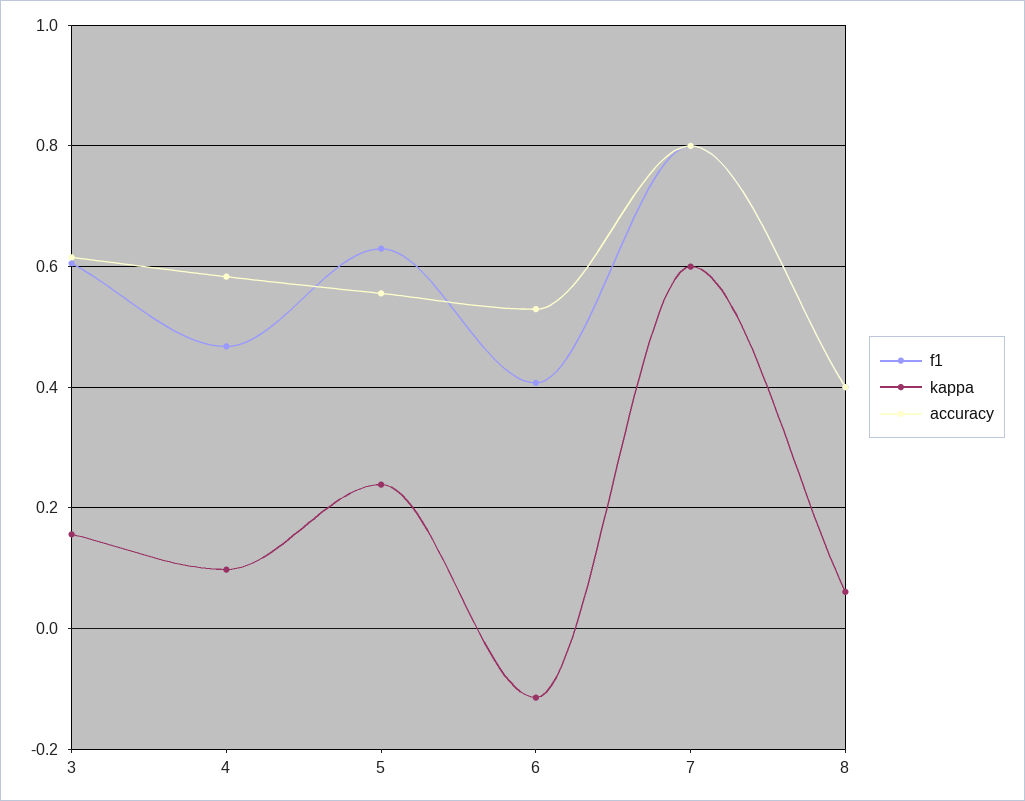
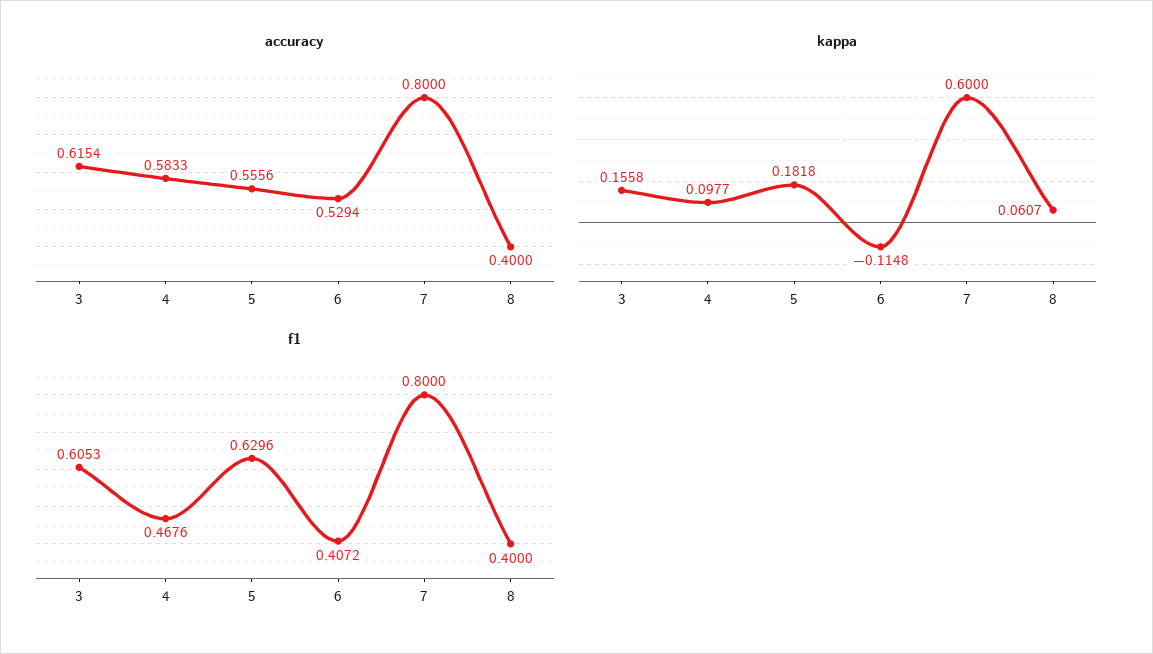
kappa, 5: 0.24 -> 0.1818

